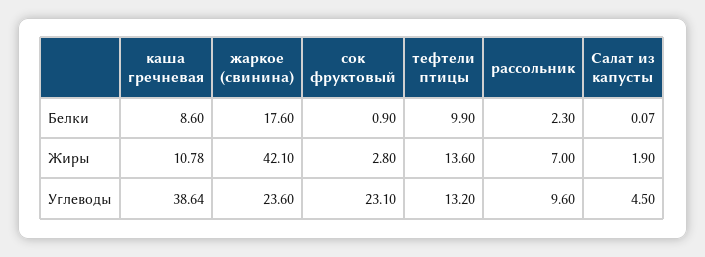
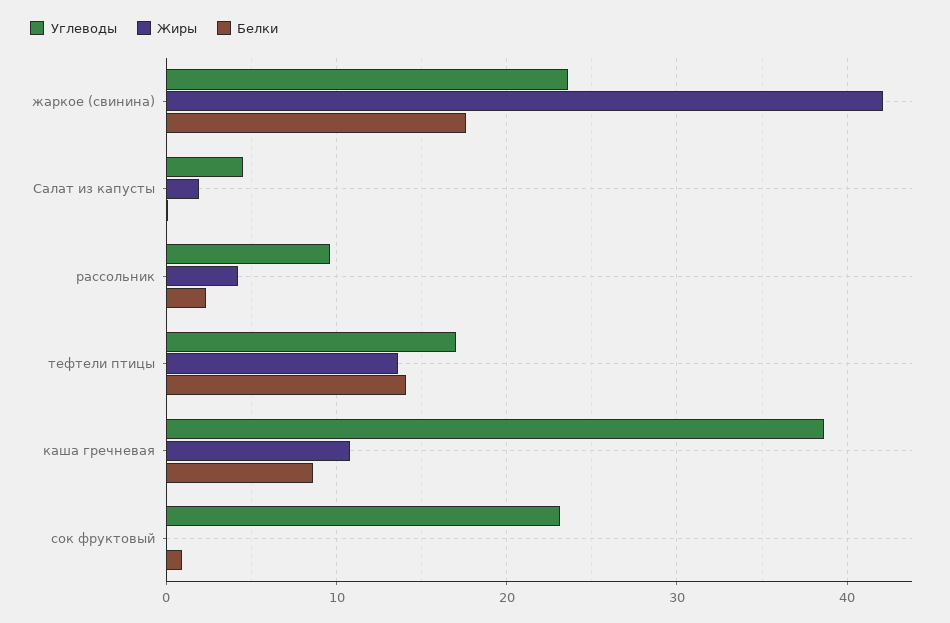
Белки, тефтели птицы: 9.9 -> 14
Жиры, сок фруктовый: 2.8 -> 0
Жиры, рассольник: 7 -> 4
Углеводы, тефтели птицы: 13.2 -> 17

